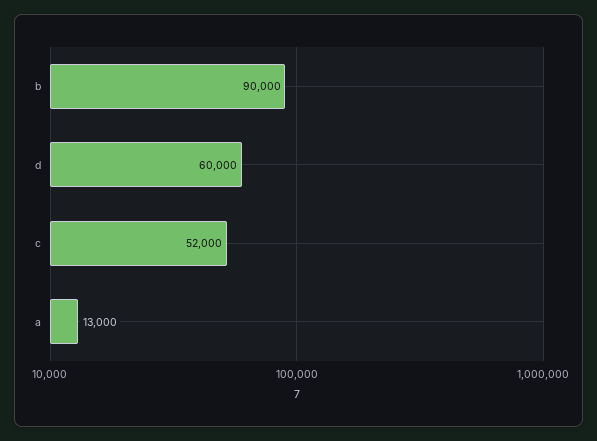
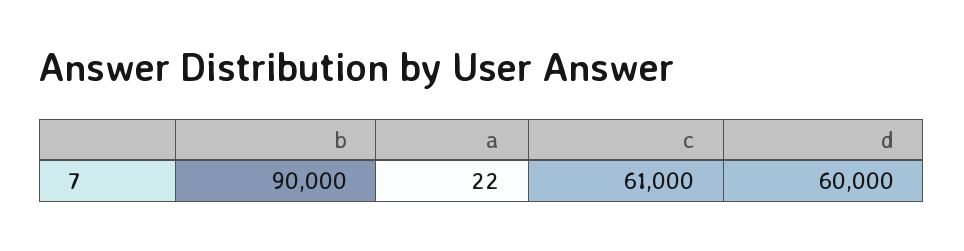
c: 52000 -> 61000
a: 13000 -> 22

